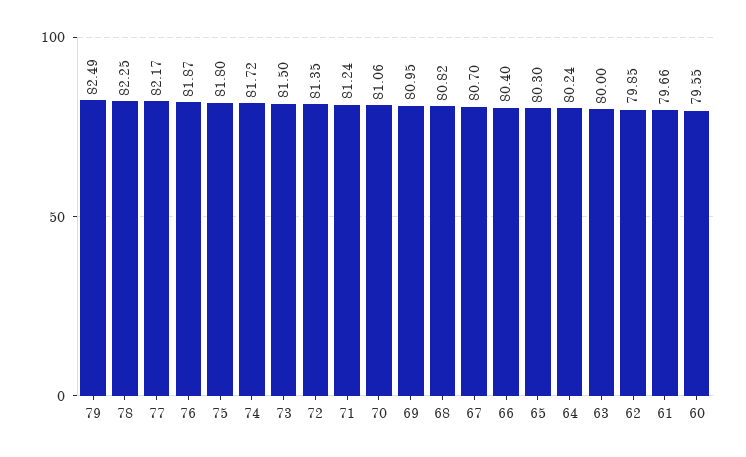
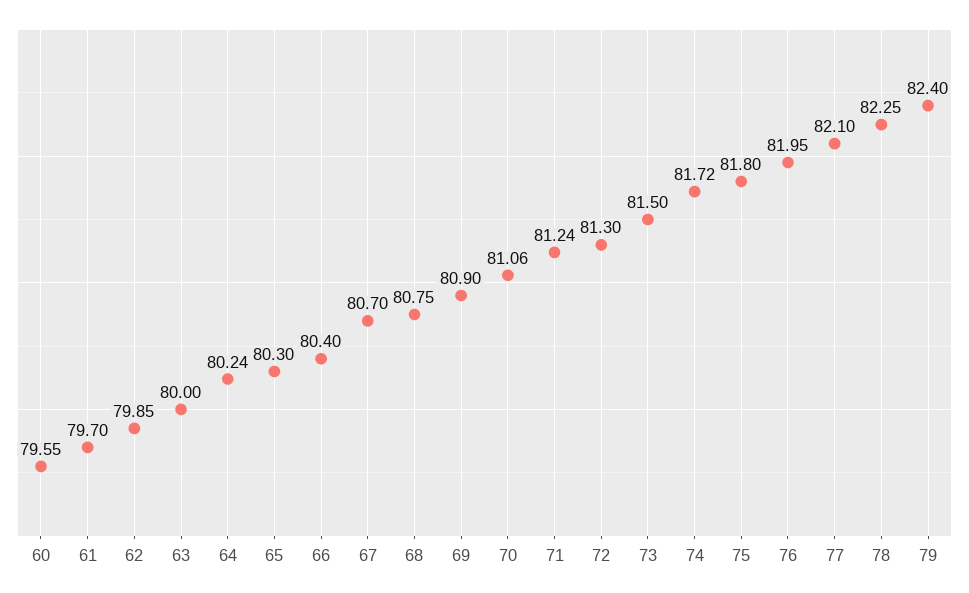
79: 82.49 -> 82.4
77: 82.17 -> 82.1
76: 81.87 -> 81.95
72: 81.35 -> 81.3
69: 80.95 -> 80.9
68: 80.82 -> 80.75
61: 79.66 -> 79.7

